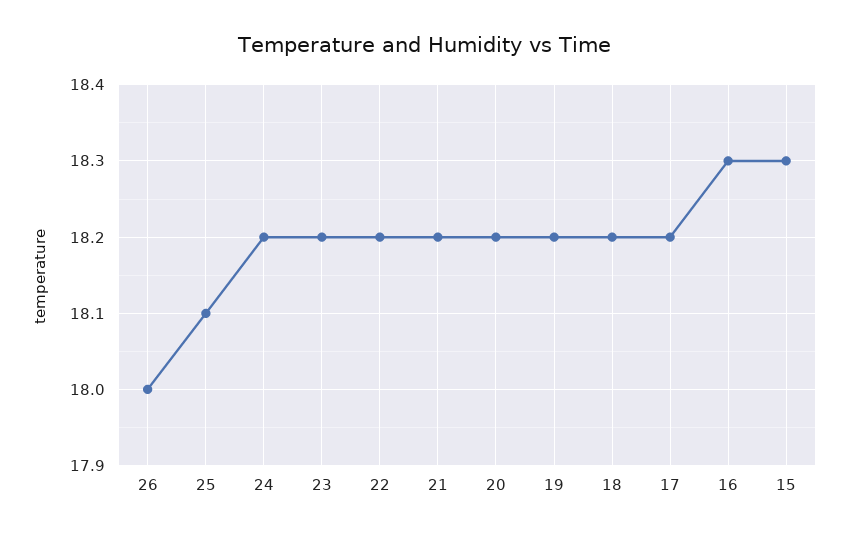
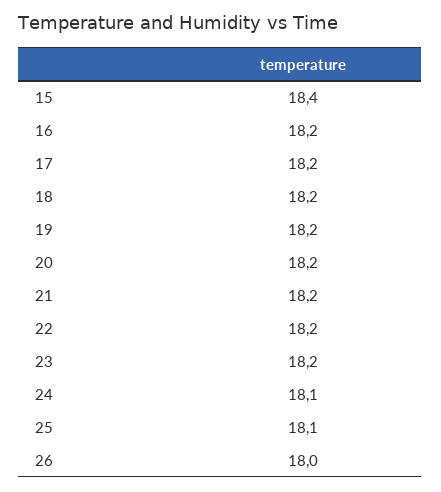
24: 18.2 -> 18.1
16: 18.3 -> 18.2
15: 18.3 -> 18.4

